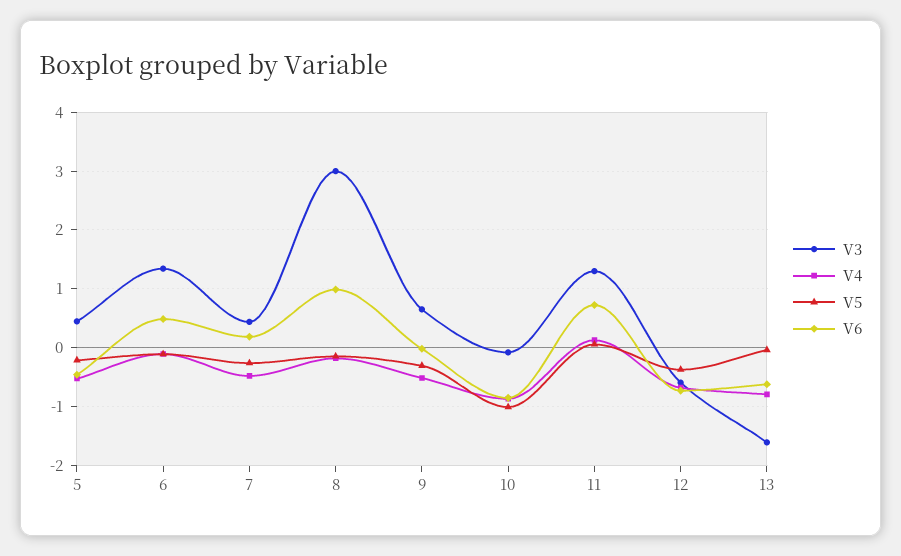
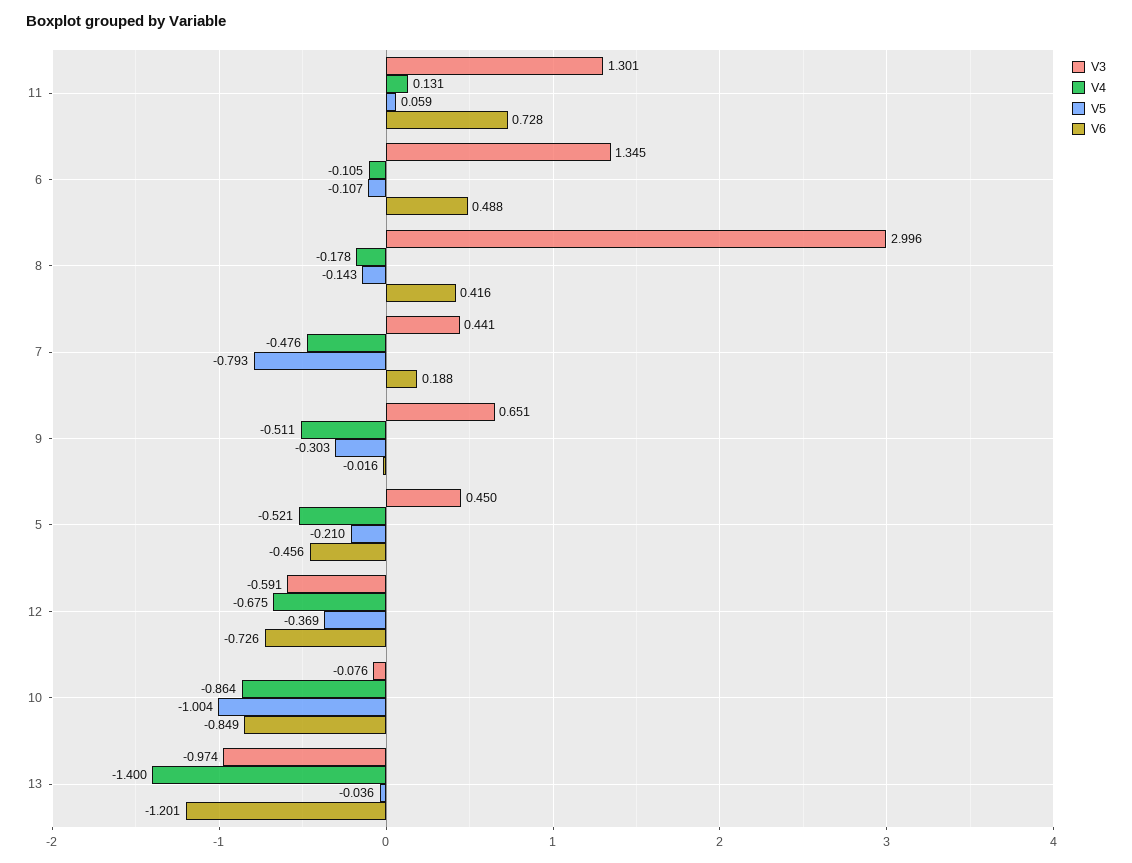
V5, 7: -0.2 -> -0.793
V6, 8: 1 -> 0.416
V3, 13: -1.6 -> -0.974
V4, 13: -0.8 -> -1.4
V6, 13: -0.6 -> -1.201

